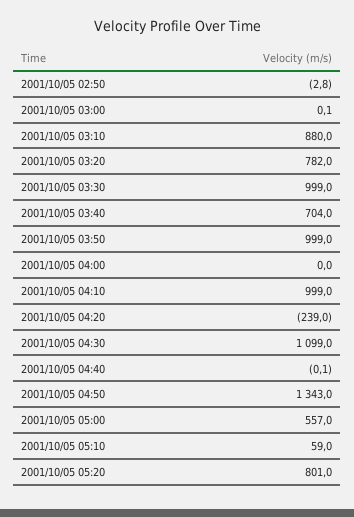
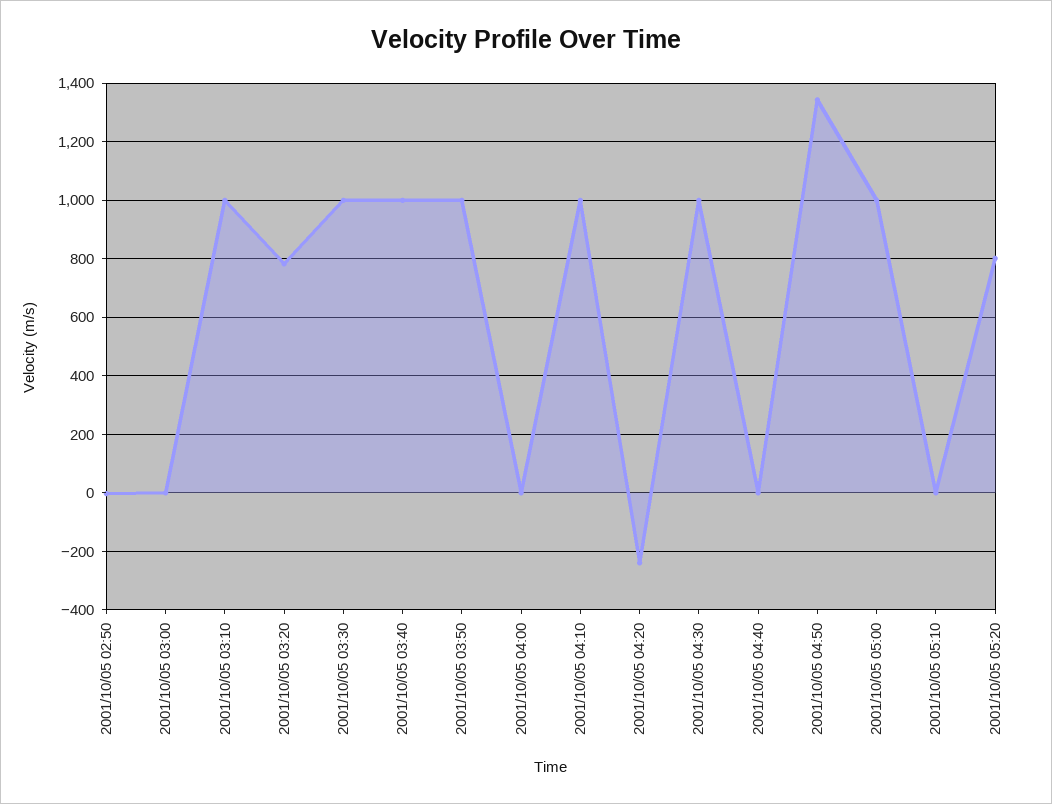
2001/10/05 03:10: 880 -> 1000
2001/10/05 03:40: 704 -> 1000
2001/10/05 04:30: 1099 -> 1000
2001/10/05 05:00: 557 -> 1000
2001/10/05 05:10: 59 -> 0

